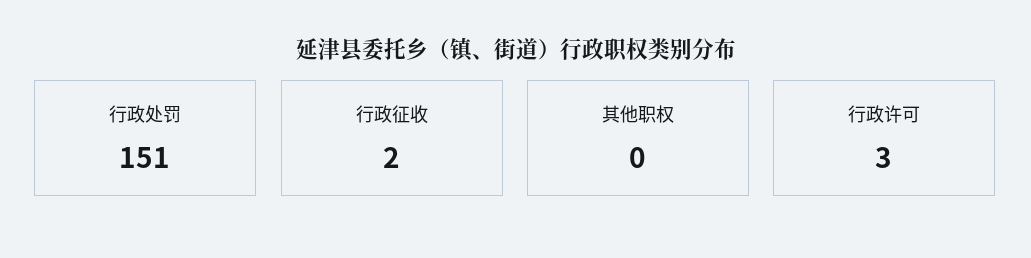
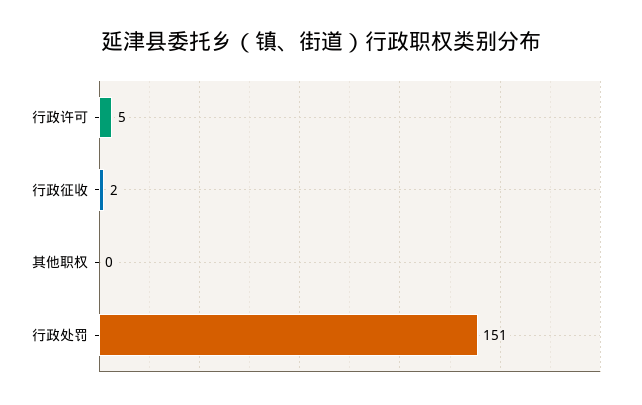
行政许可: 3 -> 5

